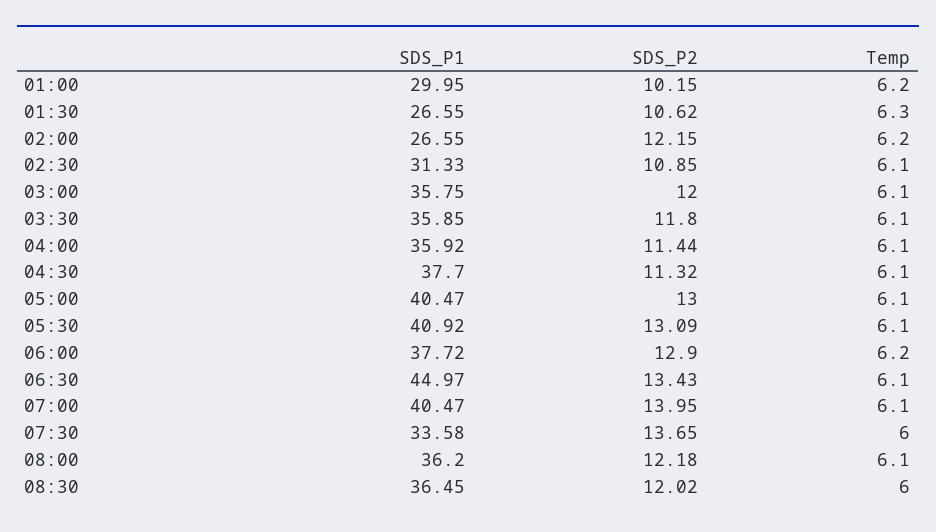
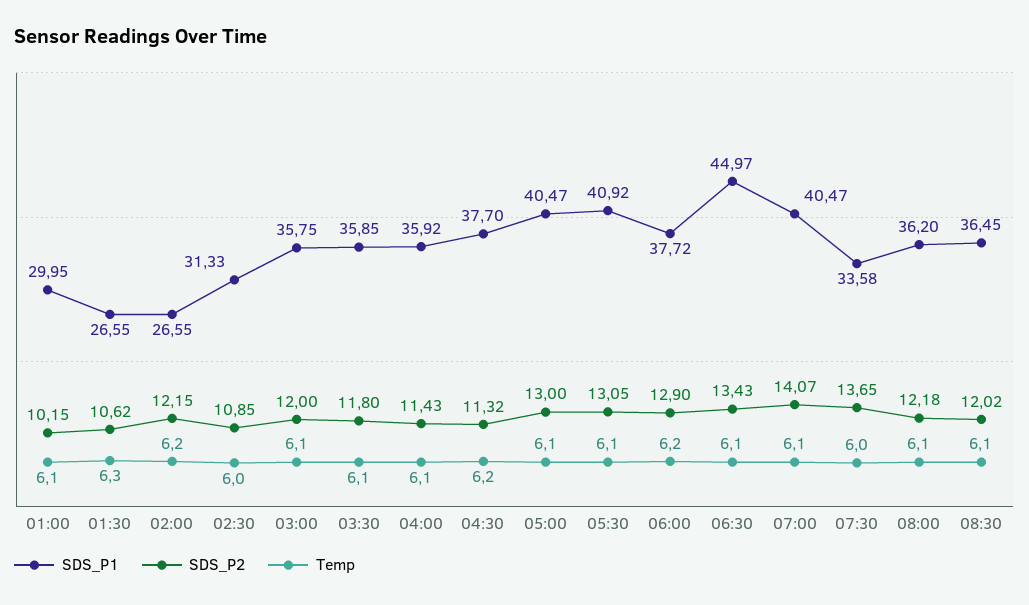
Temp, 01:00: 6.2 -> 6.1
Temp, 02:30: 6.1 -> 6
SDS_P2, 04:00: 11.44 -> 11.43
Temp, 04:30: 6.1 -> 6.2
SDS_P2, 05:30: 13.09 -> 13.05
SDS_P2, 07:00: 13.95 -> 14.07
Temp, 08:30: 6 -> 6.1

